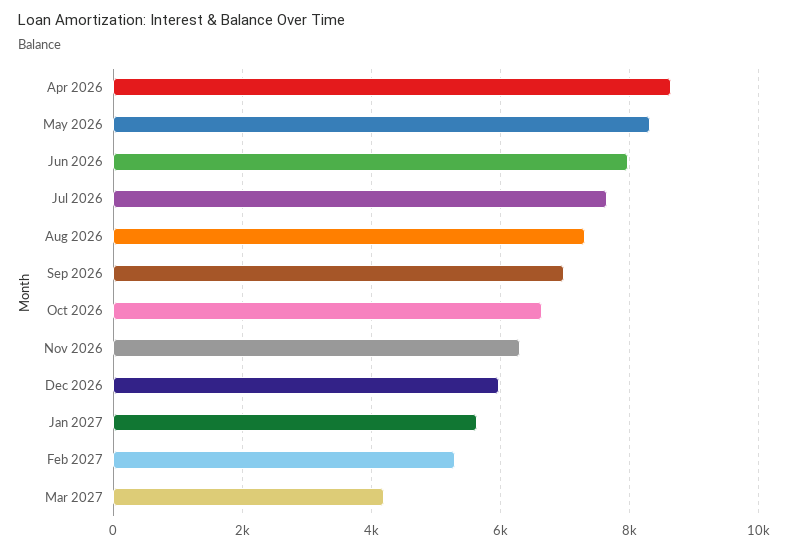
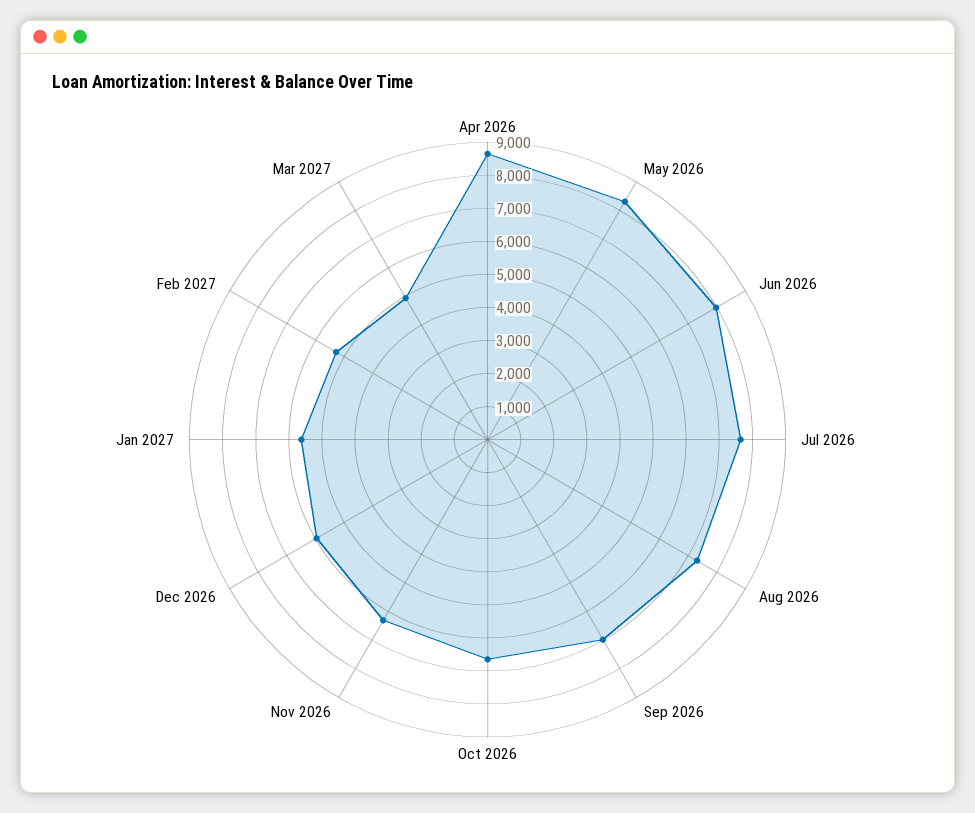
Mar 2027: 4200 -> 5000

